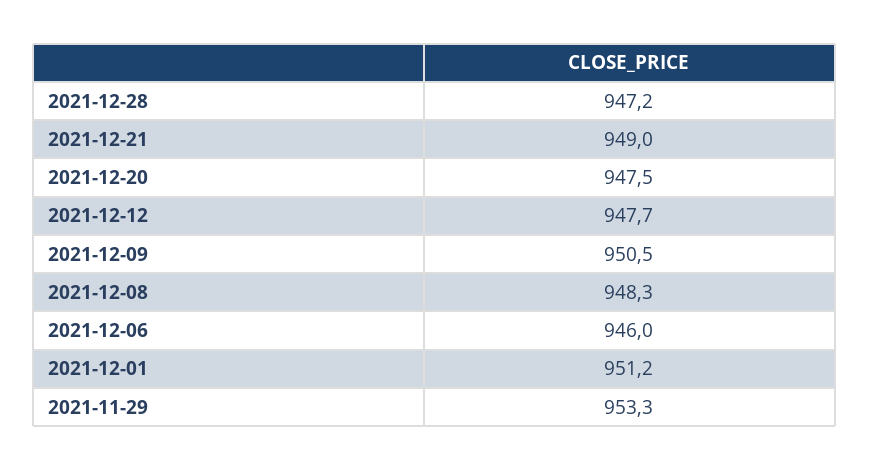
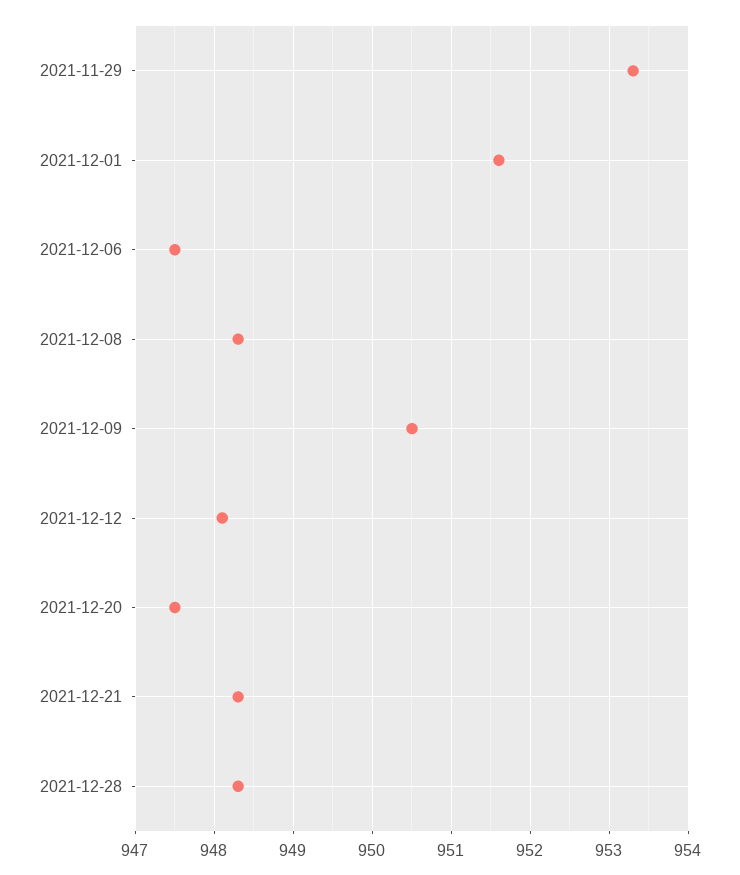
2021-12-28: 947.2 -> 948.3
2021-12-21: 949 -> 948.3
2021-12-12: 947.7 -> 948.1
2021-12-06: 946 -> 947.5
2021-12-01: 951.2 -> 951.6

